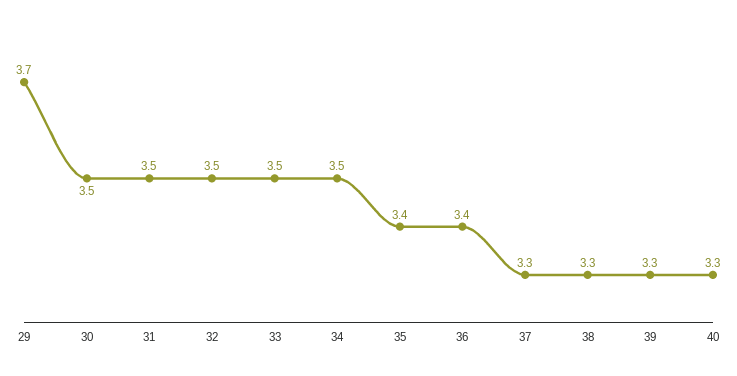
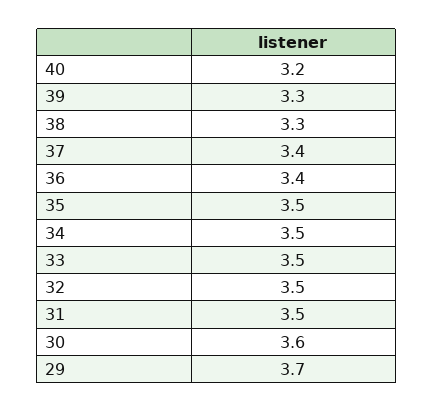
30: 3.5 -> 3.6
35: 3.4 -> 3.5
37: 3.3 -> 3.4
40: 3.3 -> 3.2

